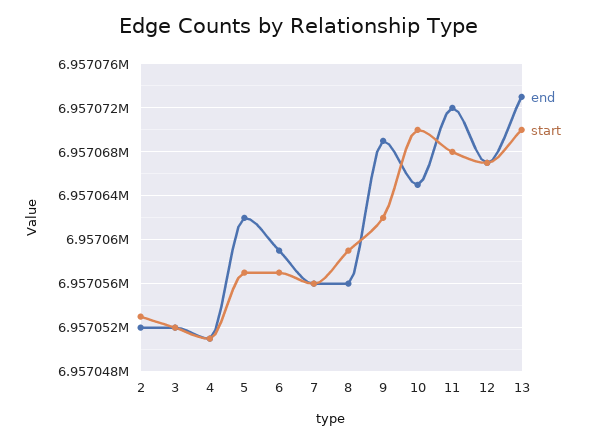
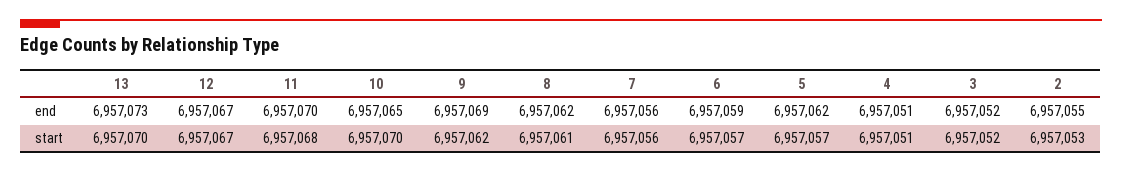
end, 2: 6957052 -> 6957055
end, 8: 6957056 -> 6957062
start, 8: 6957059 -> 6957061
end, 11: 6957072 -> 6957070

